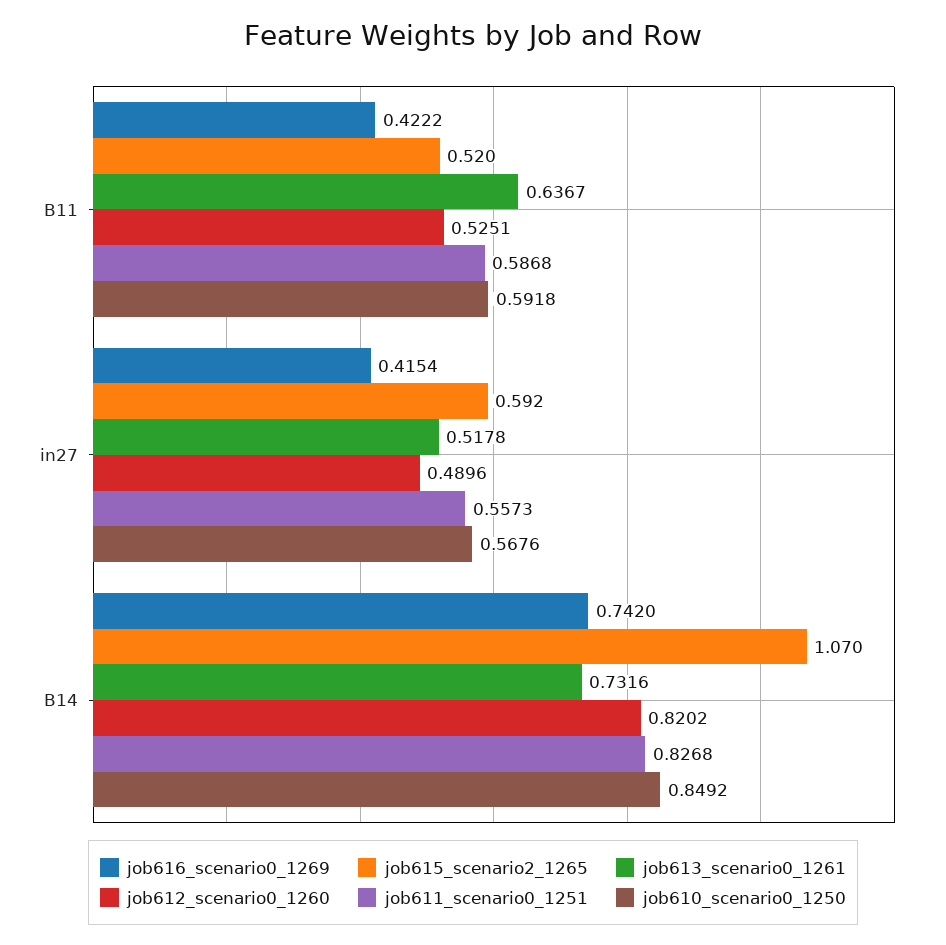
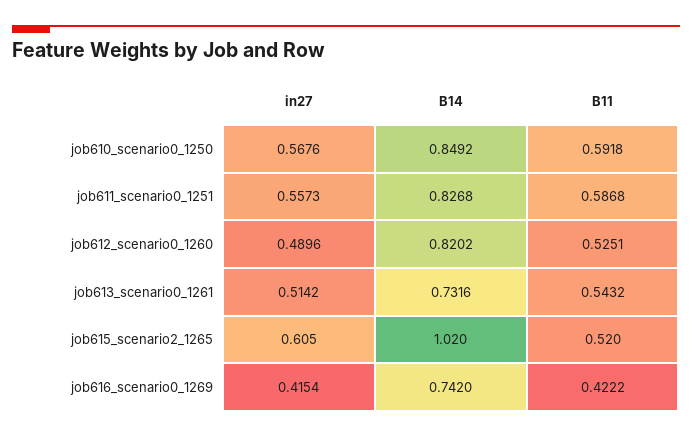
job613_scenario0_1261, B11: 0.6367 -> 0.5432
job615_scenario2_1265, in27: 0.592 -> 0.605
job613_scenario0_1261, in27: 0.5178 -> 0.5142
job615_scenario2_1265, B14: 1.07 -> 1.02

